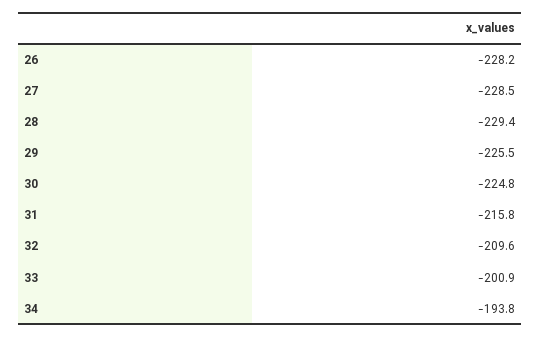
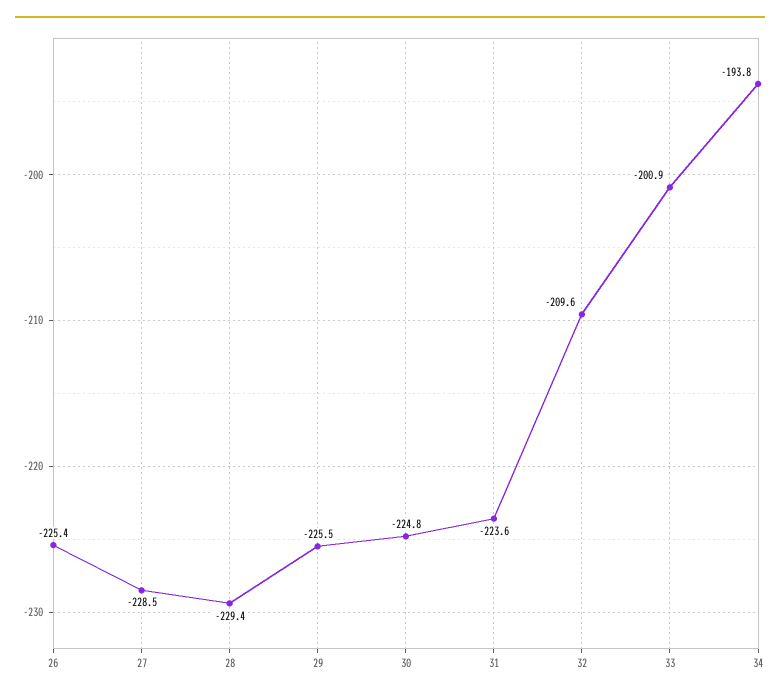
26: -228.2 -> -225.4
31: -215.8 -> -223.6

